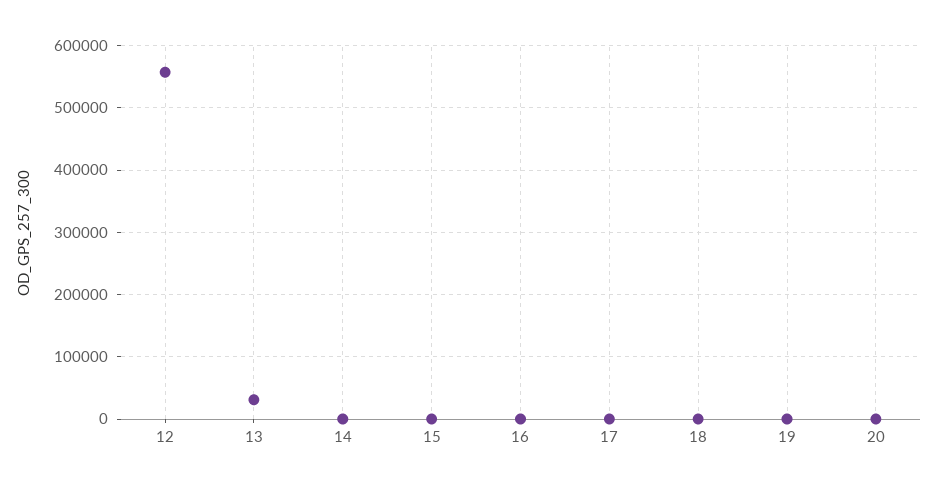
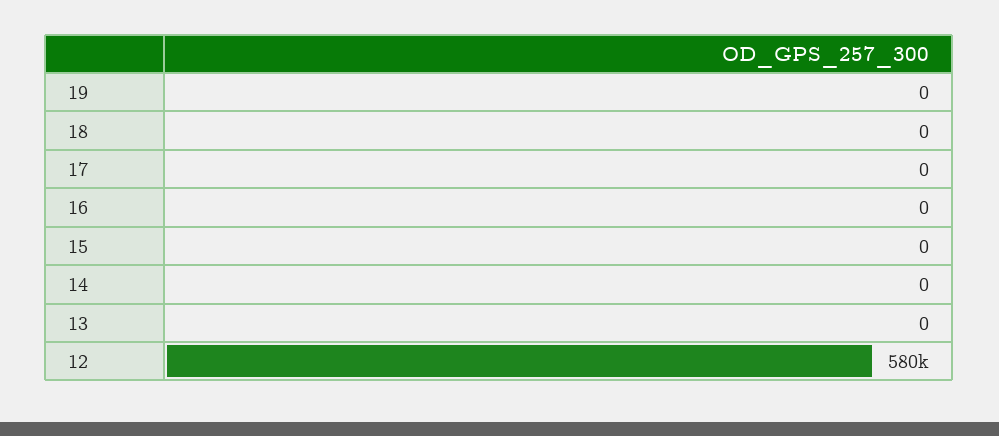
12: 560000 -> 580000
13: 30000 -> 0
20: 0 -> none

